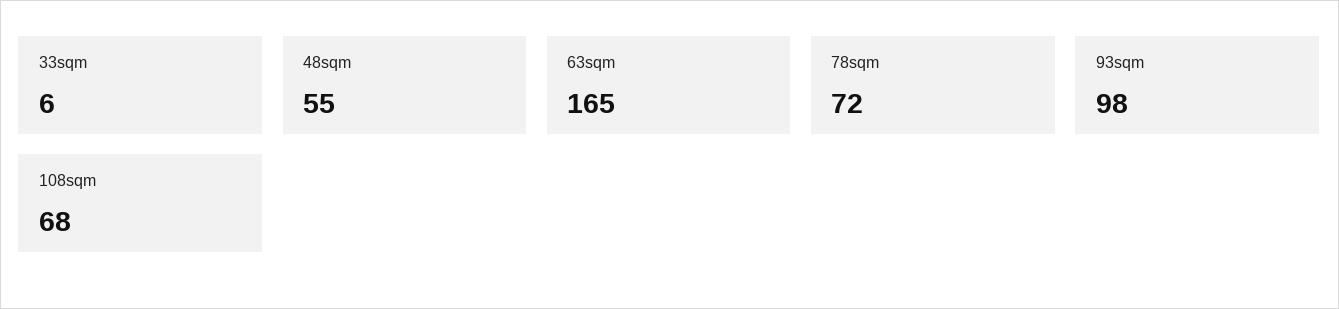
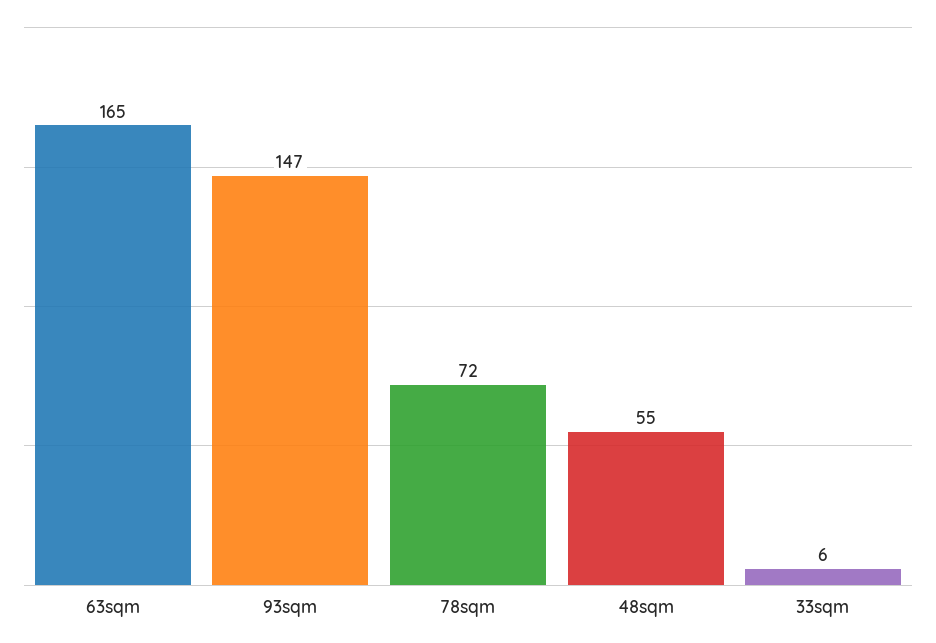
93sqm: 98 -> 147
108sqm: 68 -> none

